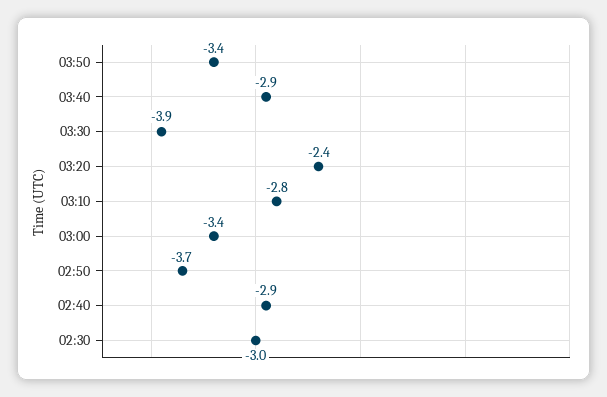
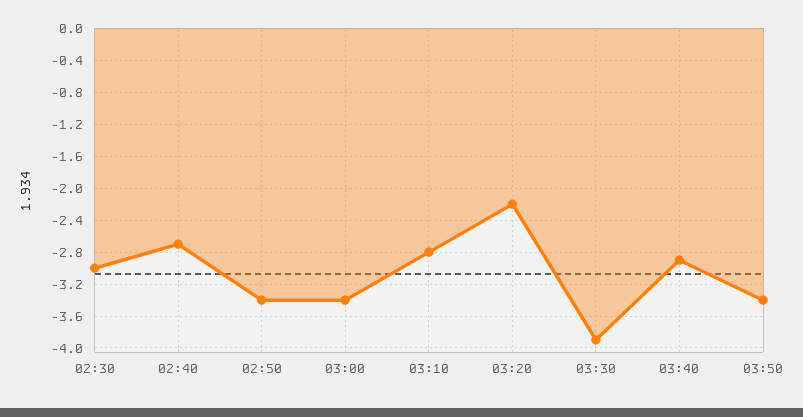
03:20: -2.4 -> -2.2
02:50: -3.7 -> -3.4
02:40: -2.9 -> -2.7

